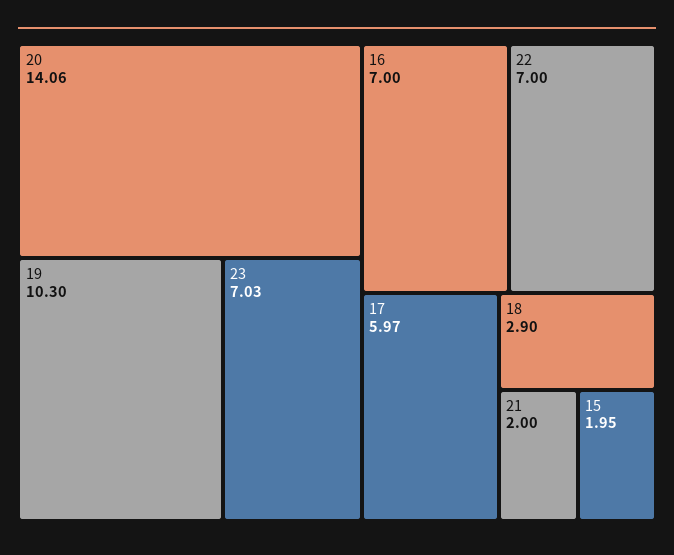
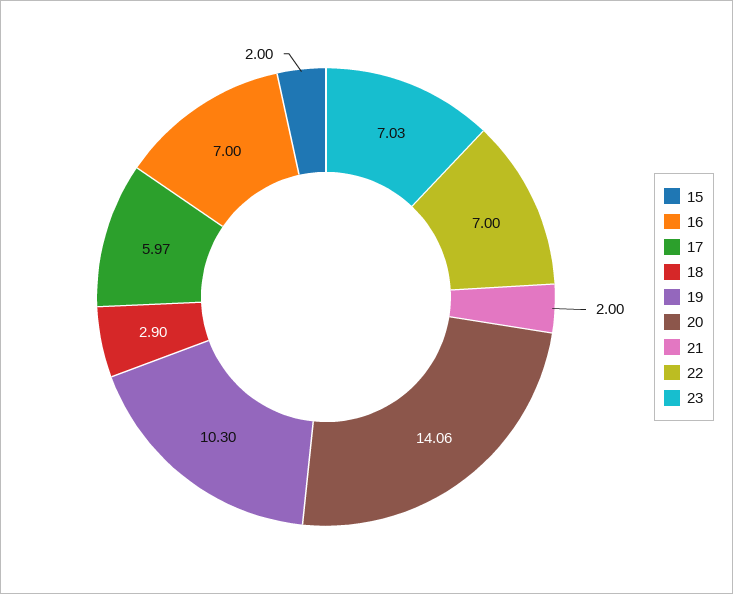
15: 1.95 -> 2

